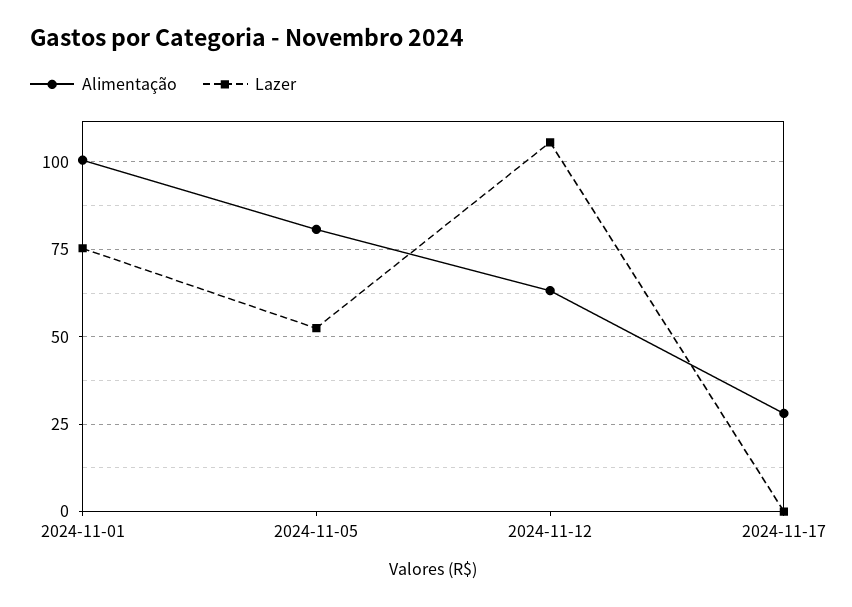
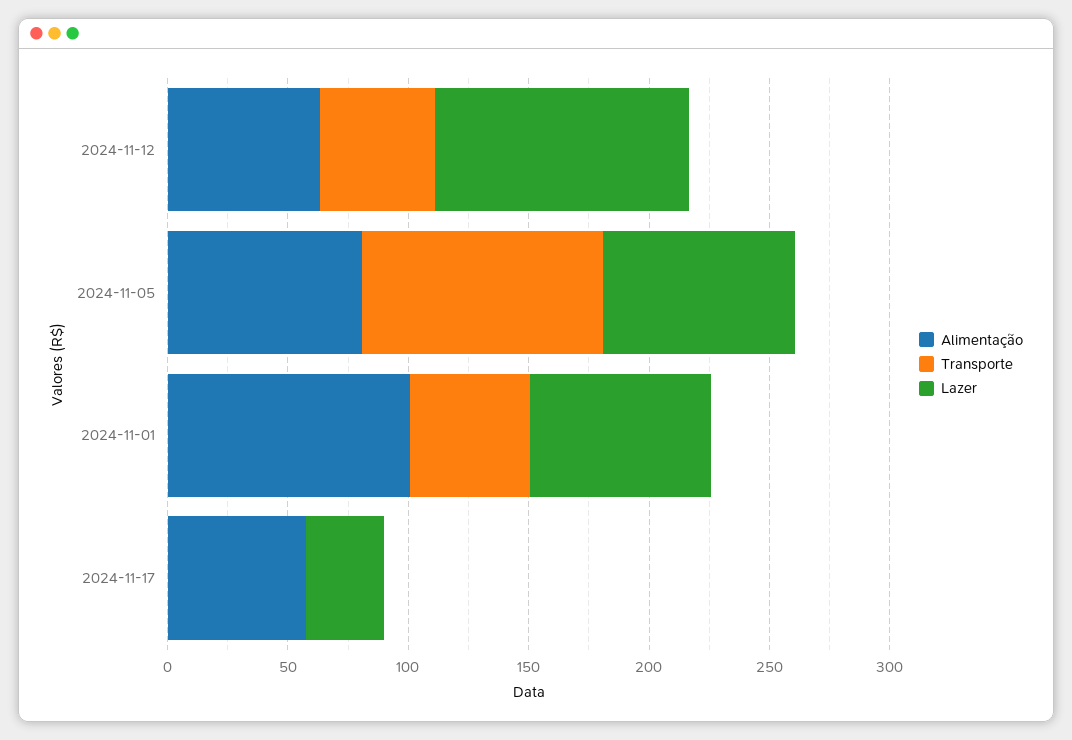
Lazer, 2024-11-05: 52.5 -> 80
Alimentação, 2024-11-17: 27.5 -> 60
Lazer, 2024-11-17: 0 -> 30
Transporte, 2024-11-12: none -> 50
Transporte, 2024-11-05: none -> 100
Transporte, 2024-11-01: none -> 50
Transporte, 2024-11-17: none -> 0

